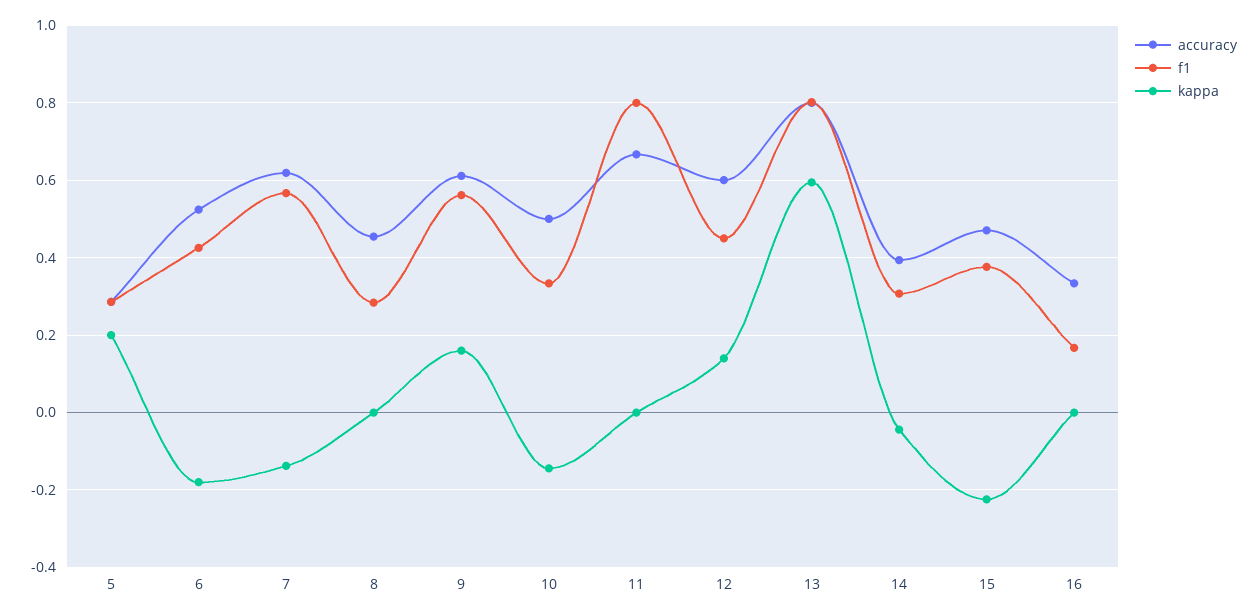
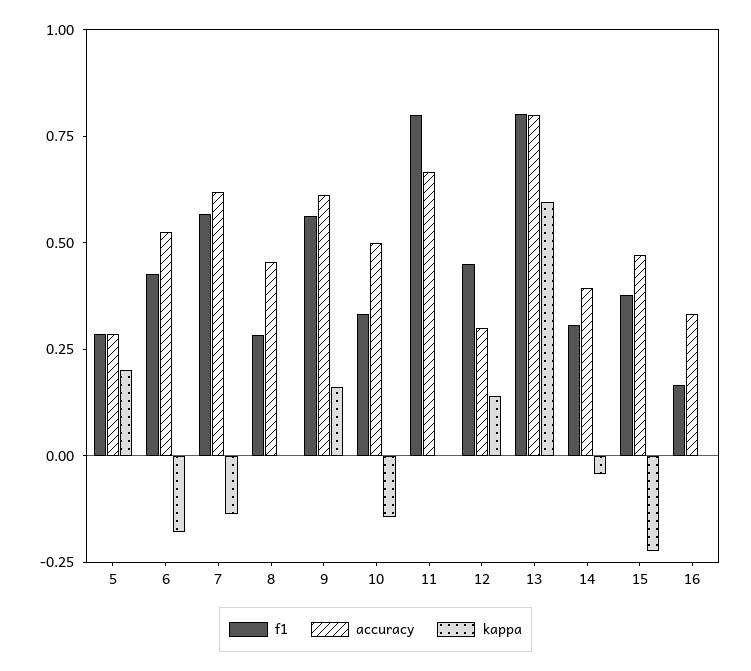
accuracy, 12: 0.6 -> 0.3

